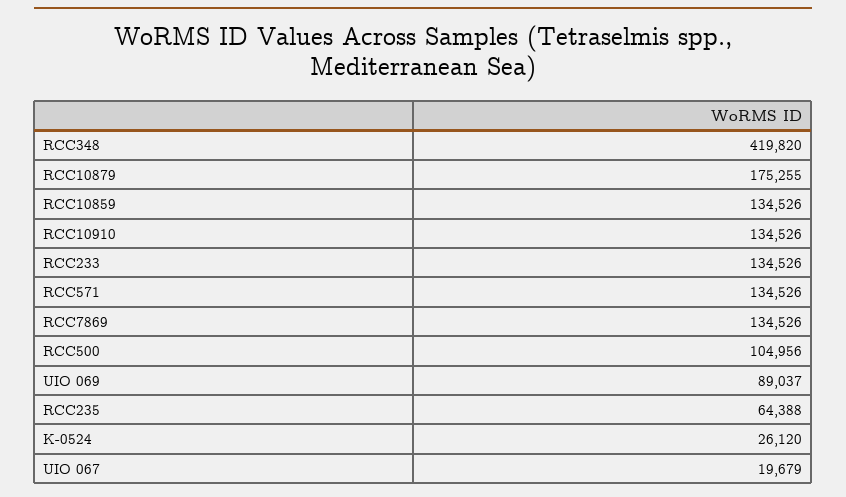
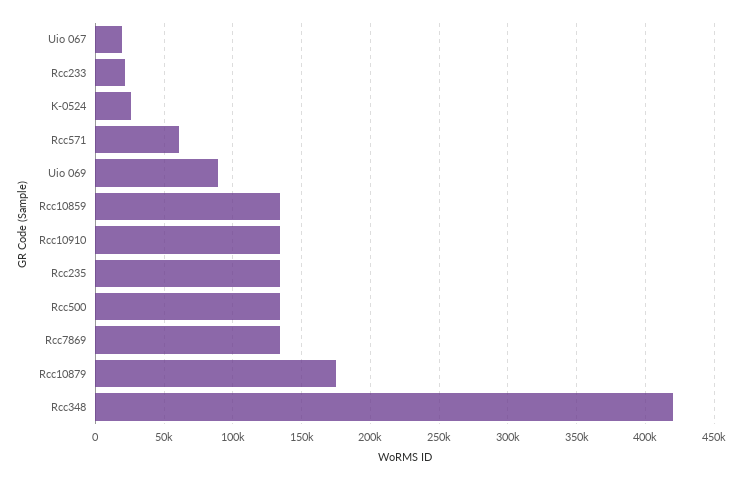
RCC233: 134526 -> 20000
RCC571: 134526 -> 60000
RCC500: 104956 -> 135000
RCC235: 64388 -> 135000

